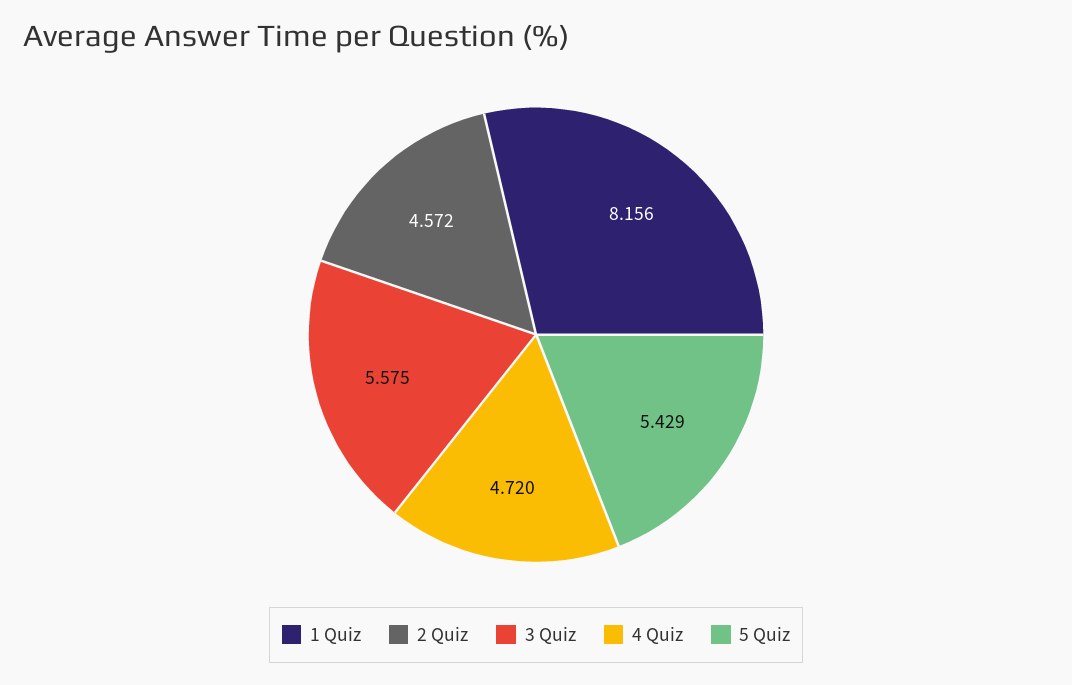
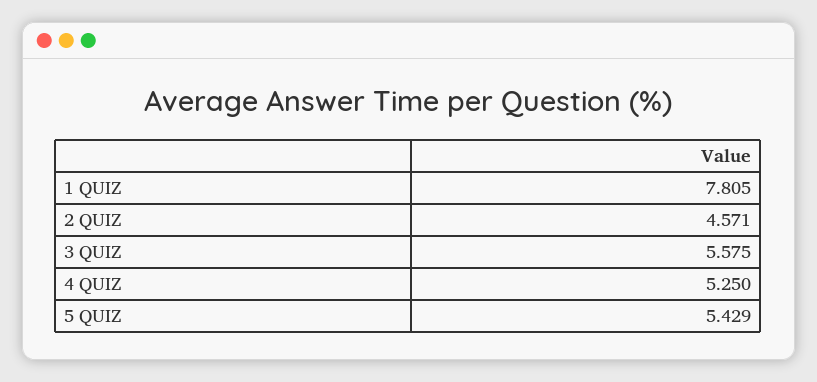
1 Quiz: 8.156 -> 7.805
2 Quiz: 4.572 -> 4.571
4 Quiz: 4.72 -> 5.25

